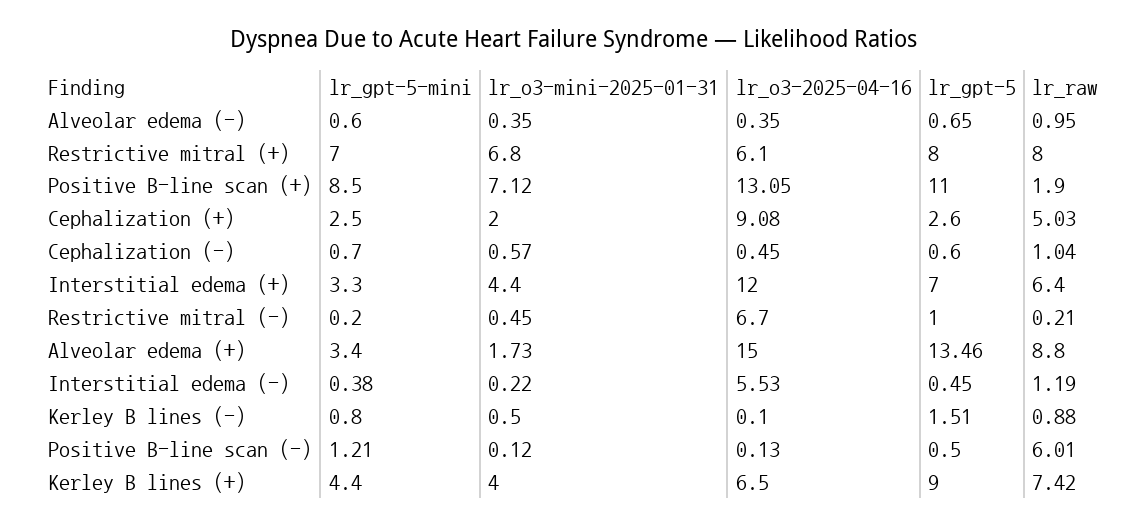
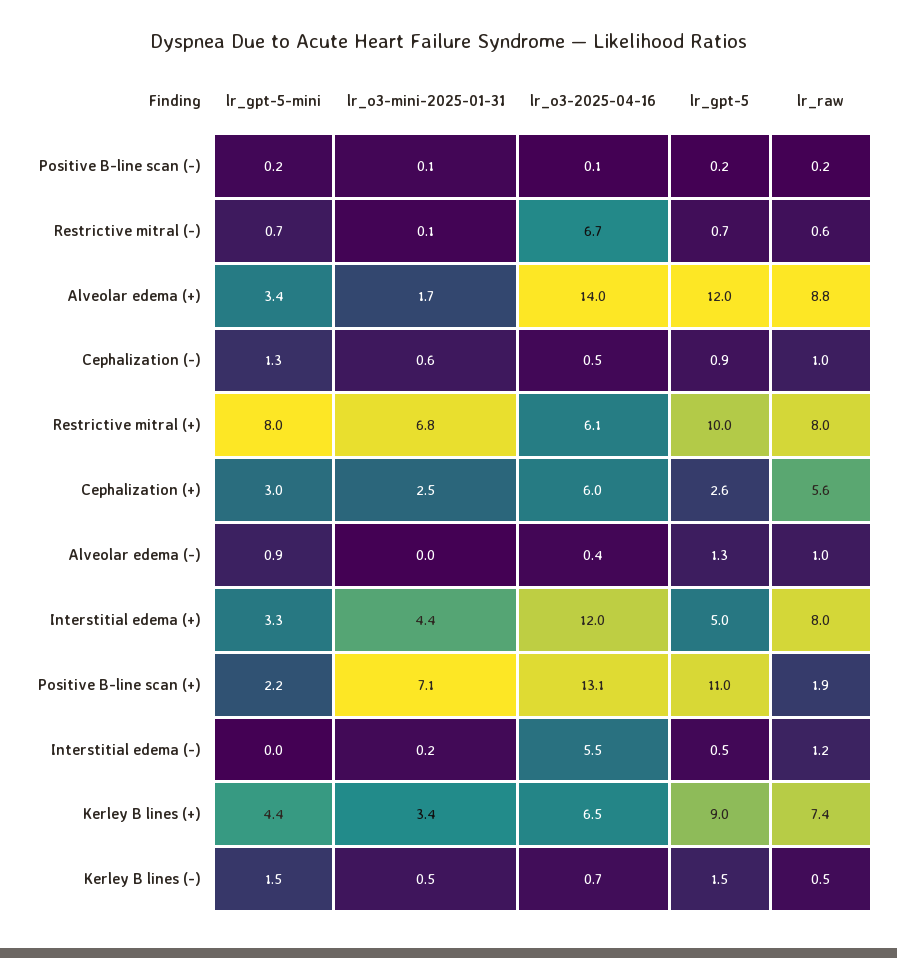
lr_gpt-5-mini, Alveolar edema (-): 0.6 -> 0.9
lr_o3-mini-2025-01-31, Alveolar edema (-): 0.35 -> 0
lr_gpt-5, Alveolar edema (-): 0.65 -> 1.3
lr_gpt-5-mini, Restrictive mitral (+): 7 -> 8
lr_gpt-5, Restrictive mitral (+): 8 -> 10
lr_gpt-5-mini, Positive B-line scan (+): 8.5 -> 2.2
lr_gpt-5-mini, Cephalization (+): 2.5 -> 3
lr_o3-mini-2025-01-31, Cephalization (+): 2 -> 2.5
lr_o3-2025-04-16, Cephalization (+): 9.08 -> 6
lr_raw, Cephalization (+): 5.03 -> 5.6
lr_gpt-5-mini, Cephalization (-): 0.7 -> 1.3
lr_gpt-5, Cephalization (-): 0.6 -> 0.9
lr_gpt-5, Interstitial edema (+): 7 -> 5
lr_raw, Interstitial edema (+): 6.4 -> 8
lr_gpt-5-mini, Restrictive mitral (-): 0.2 -> 0.7
lr_o3-mini-2025-01-31, Restrictive mitral (-): 0.45 -> 0.1
lr_gpt-5, Restrictive mitral (-): 1 -> 0.7
lr_raw, Restrictive mitral (-): 0.21 -> 0.6
lr_o3-2025-04-16, Alveolar edema (+): 15 -> 14
lr_gpt-5, Alveolar edema (+): 13.46 -> 12
lr_gpt-5-mini, Interstitial edema (-): 0.38 -> 0
lr_gpt-5-mini, Kerley B lines (-): 0.8 -> 1.5
lr_o3-2025-04-16, Kerley B lines (-): 0.1 -> 0.7
lr_raw, Kerley B lines (-): 0.88 -> 0.5
lr_gpt-5-mini, Positive B-line scan (-): 1.21 -> 0.2
lr_gpt-5, Positive B-line scan (-): 0.5 -> 0.2
lr_raw, Positive B-line scan (-): 6.01 -> 0.2
lr_o3-mini-2025-01-31, Kerley B lines (+): 4 -> 3.4

